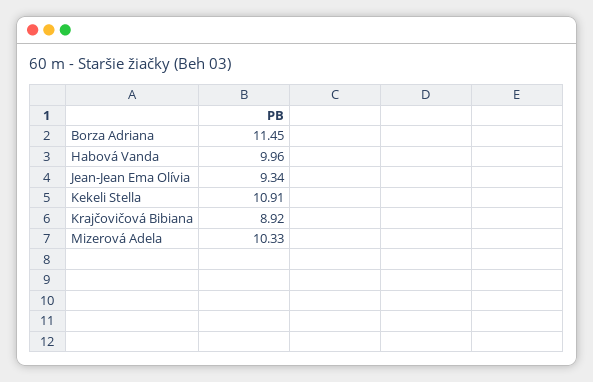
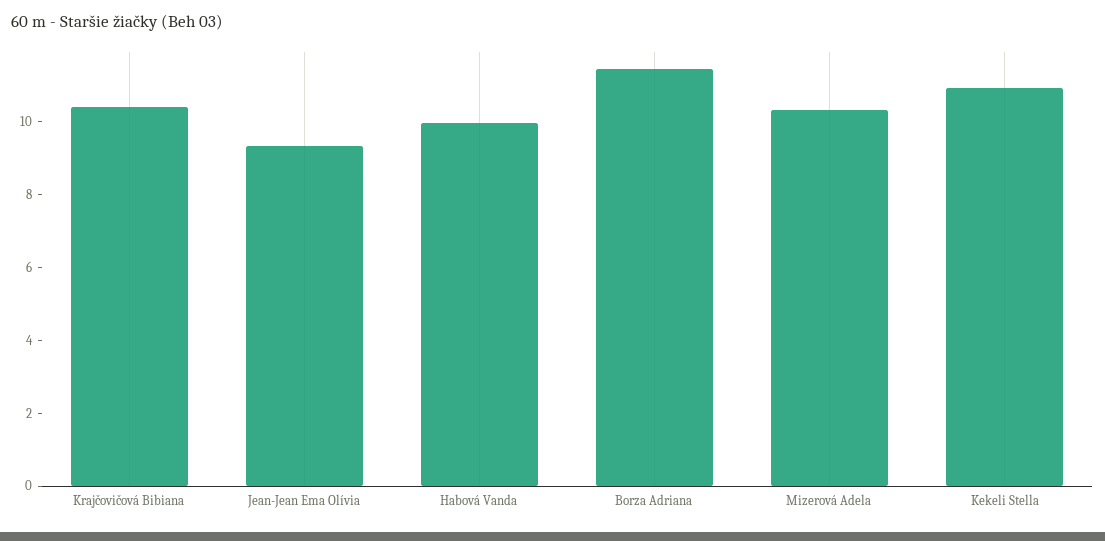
Krajčovičová Bibiana: 8.92 -> 10.5

